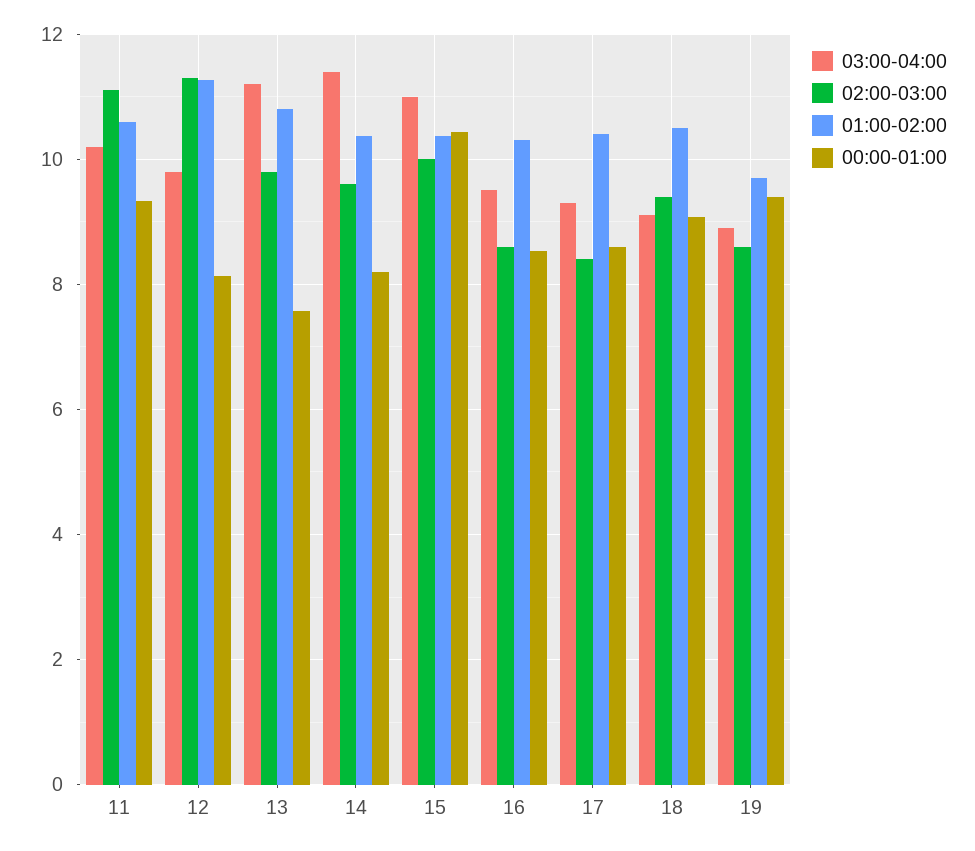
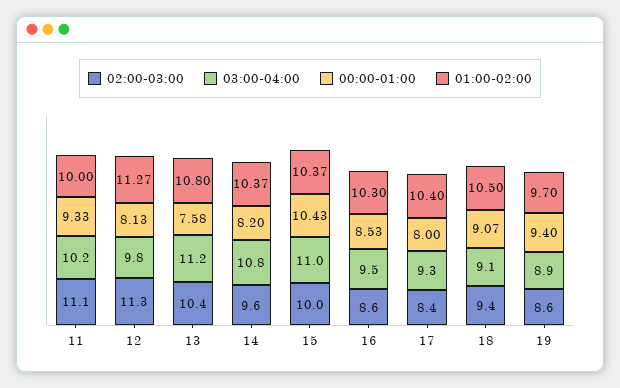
01:00-02:00, 11: 10.6 -> 10
02:00-03:00, 13: 9.8 -> 10.4
03:00-04:00, 14: 11.4 -> 10.8
00:00-01:00, 17: 8.6 -> 8

